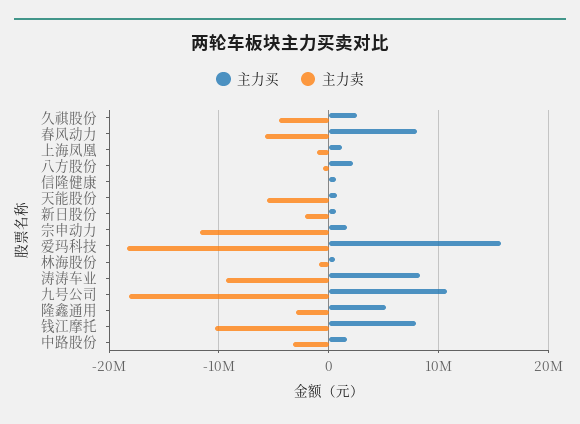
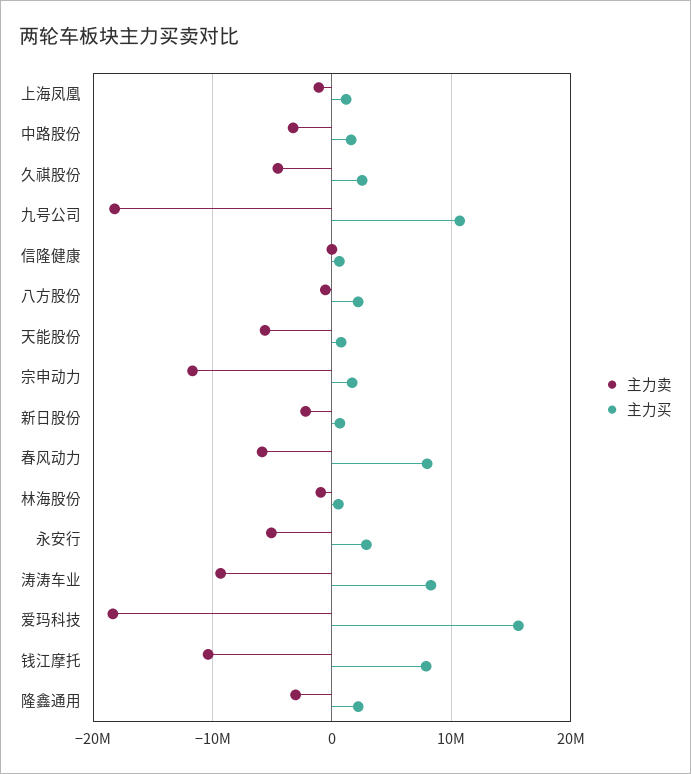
主力买, 隆鑫通用: 5000000 -> 2000000
主力卖, 永安行: none -> -5000000
主力买, 永安行: none -> 3000000

